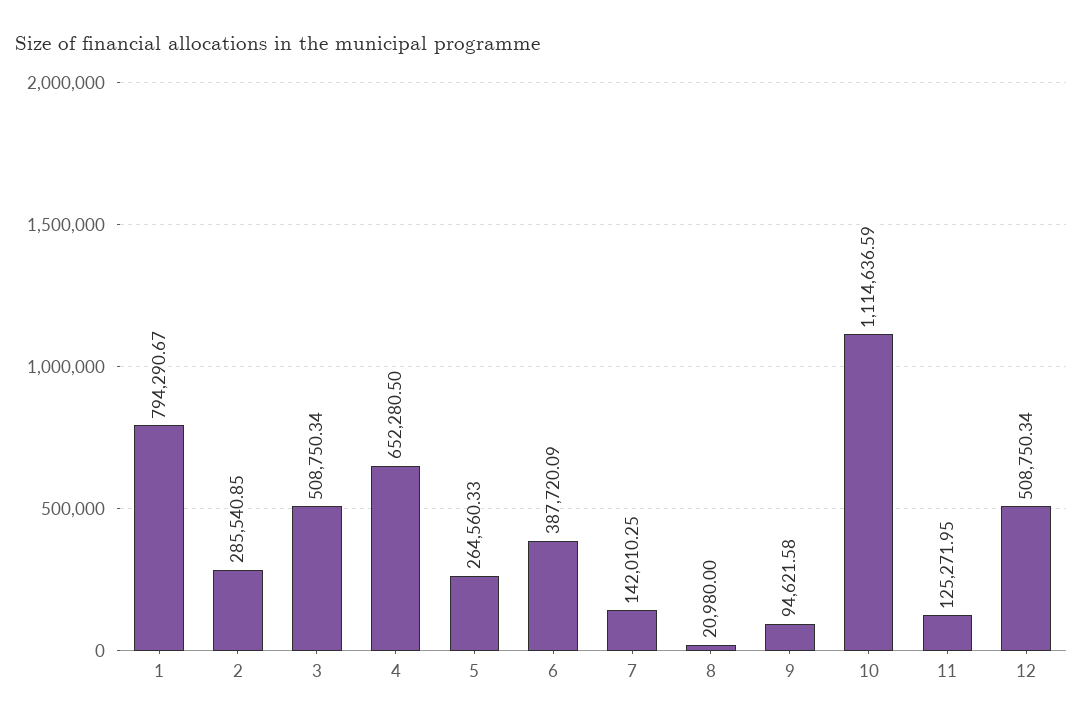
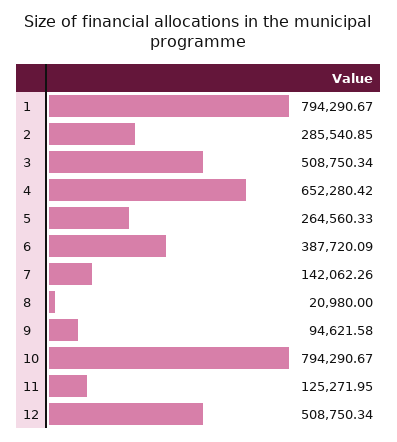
4: 652280.5 -> 652280.42
7: 142010.25 -> 142062.26
10: 1114636.59 -> 794290.67

